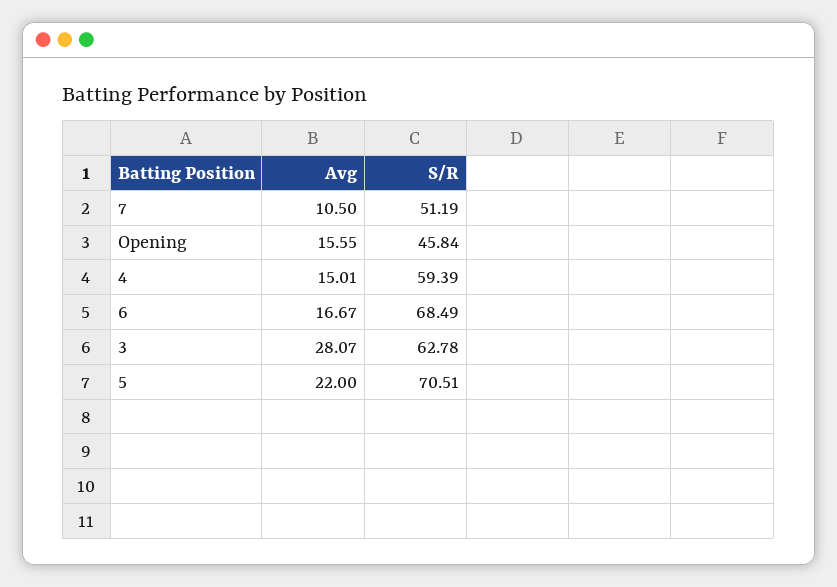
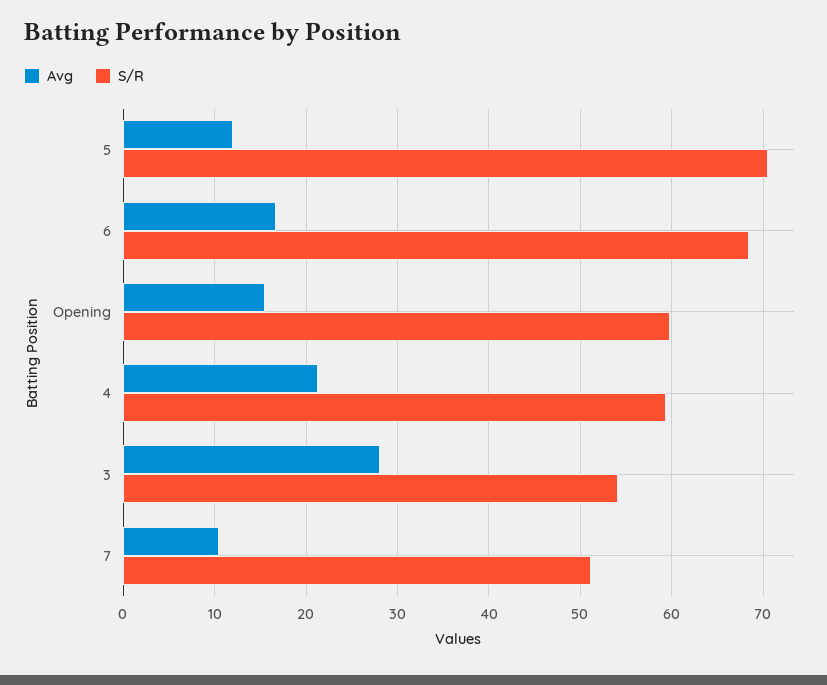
S/R, Opening: 45.84 -> 60
Avg, 4: 15.01 -> 21
S/R, 3: 62.78 -> 54
Avg, 5: 22 -> 12

